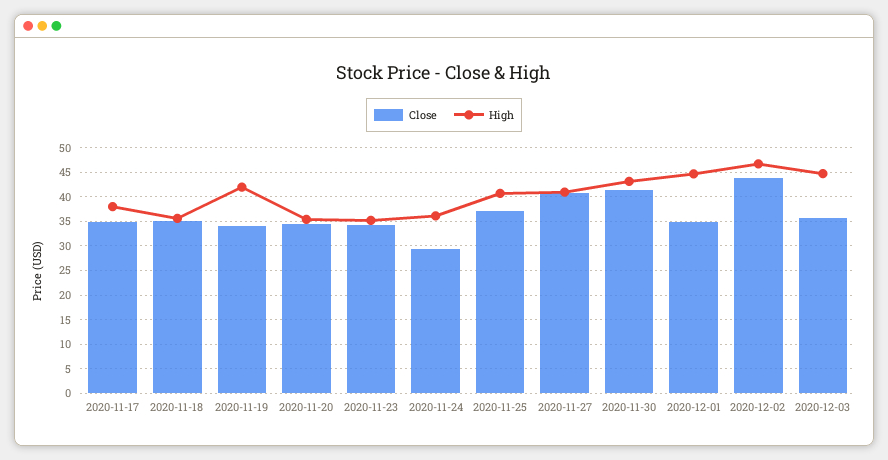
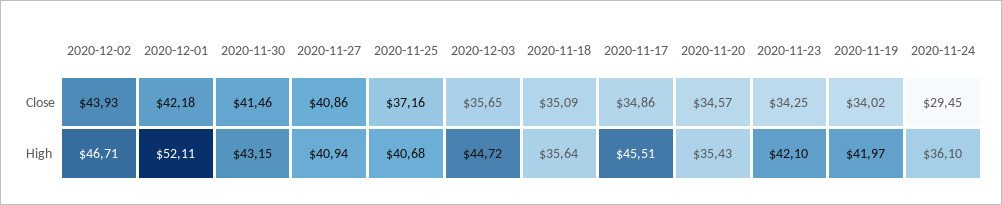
High, 2020-11-17: 37.5 -> 45.51
High, 2020-11-23: 35 -> 42.1
Close, 2020-12-01: 35 -> 42.18
High, 2020-12-01: 45 -> 52.11

